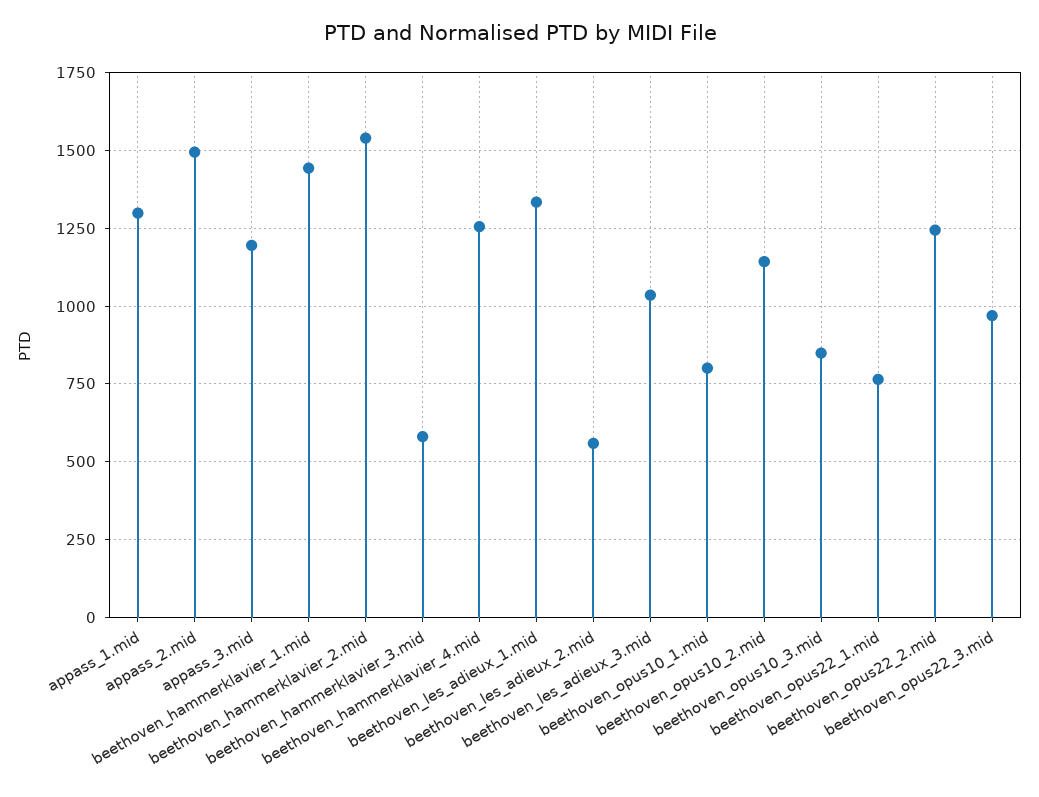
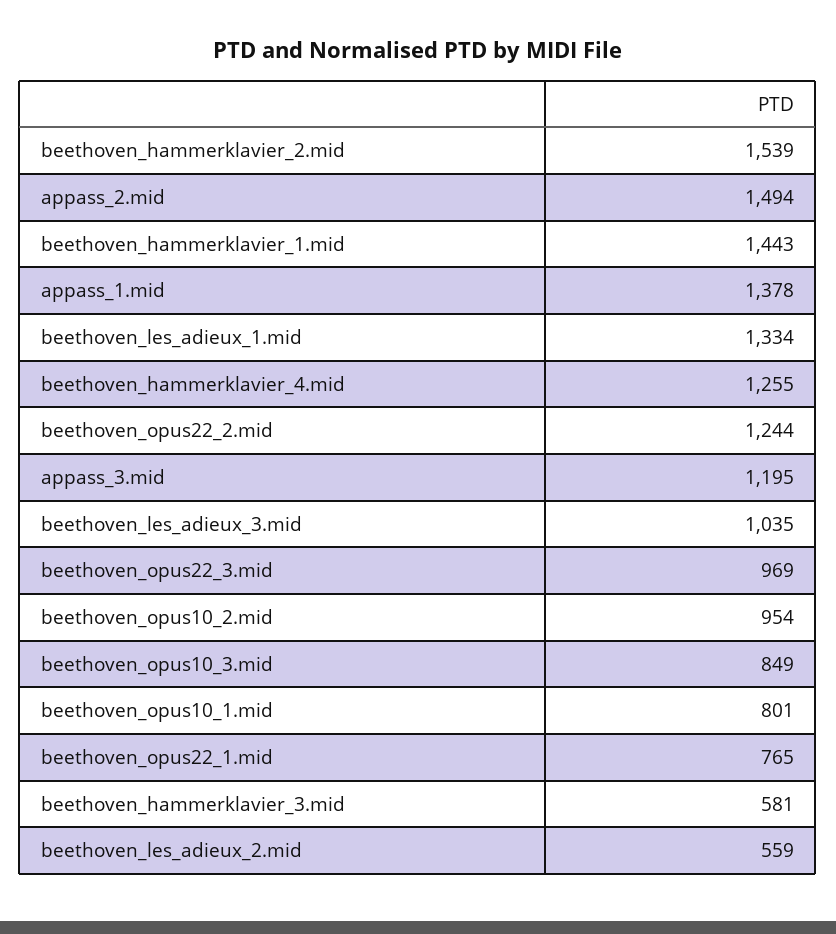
appass_1.mid: 1300 -> 1378
beethoven_opus10_2.mid: 1150 -> 954

